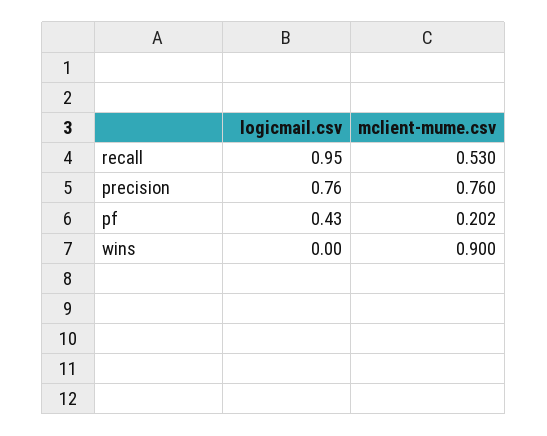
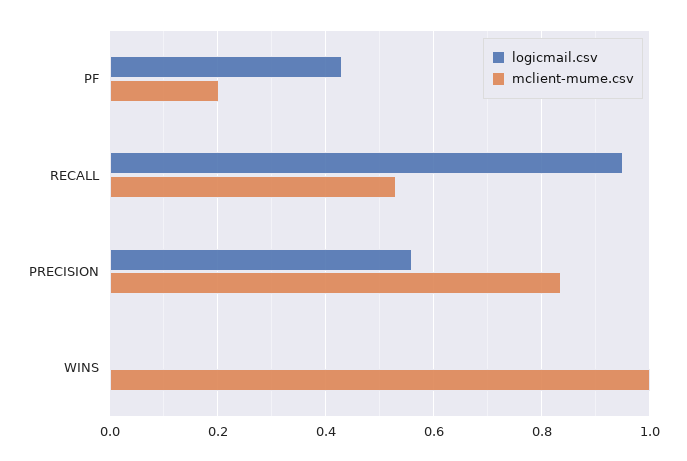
logicmail.csv, precision: 0.76 -> 0.56
mclient-mume.csv, precision: 0.76 -> 0.84
mclient-mume.csv, wins: 0.9 -> 1

